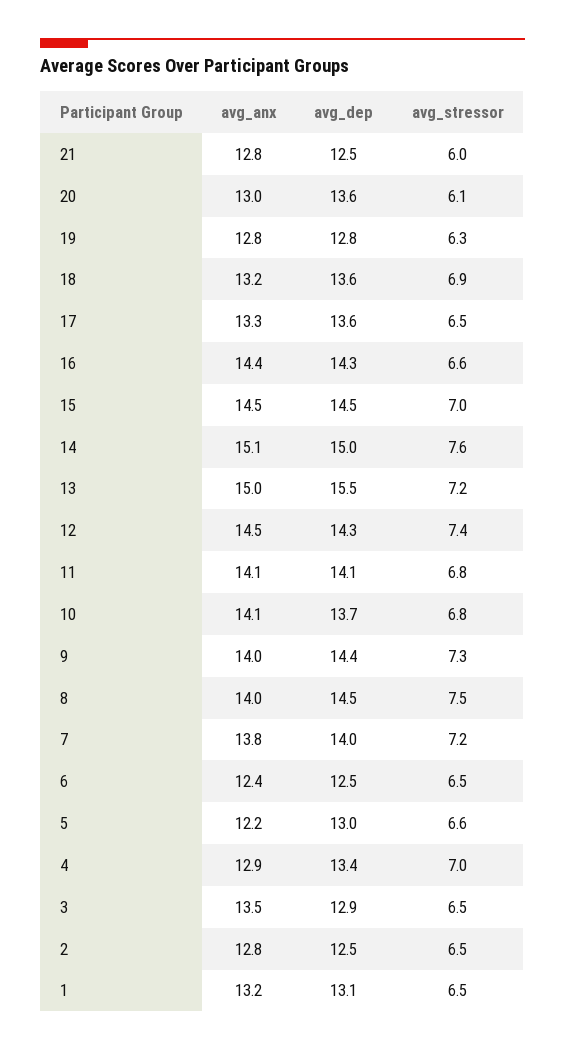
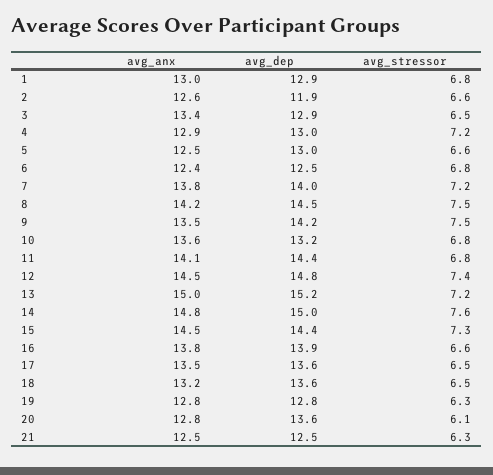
avg_anx, 21: 12.8 -> 12.5
avg_stressor, 21: 6 -> 6.3
avg_anx, 20: 13 -> 12.8
avg_stressor, 18: 6.9 -> 6.5
avg_anx, 17: 13.3 -> 13.5
avg_anx, 16: 14.4 -> 13.8
avg_dep, 16: 14.3 -> 13.9
avg_dep, 15: 14.5 -> 14.4
avg_stressor, 15: 7 -> 7.3
avg_anx, 14: 15.1 -> 14.8
avg_dep, 13: 15.5 -> 15.2
avg_dep, 12: 14.3 -> 14.8
avg_dep, 11: 14.1 -> 14.4
avg_anx, 10: 14.1 -> 13.6
avg_dep, 10: 13.7 -> 13.2
avg_anx, 9: 14 -> 13.5
avg_dep, 9: 14.4 -> 14.2
avg_stressor, 9: 7.3 -> 7.5
avg_anx, 8: 14 -> 14.2
avg_stressor, 6: 6.5 -> 6.8
avg_anx, 5: 12.2 -> 12.5
avg_dep, 4: 13.4 -> 13
avg_stressor, 4: 7 -> 7.2
avg_anx, 3: 13.5 -> 13.4
avg_anx, 2: 12.8 -> 12.6
avg_dep, 2: 12.5 -> 11.9
avg_stressor, 2: 6.5 -> 6.6
avg_anx, 1: 13.2 -> 13
avg_dep, 1: 13.1 -> 12.9
avg_stressor, 1: 6.5 -> 6.8

